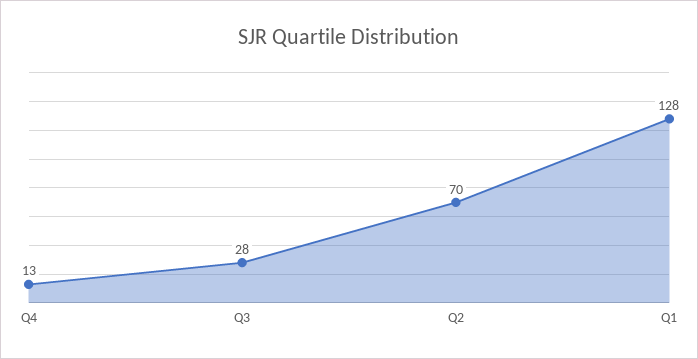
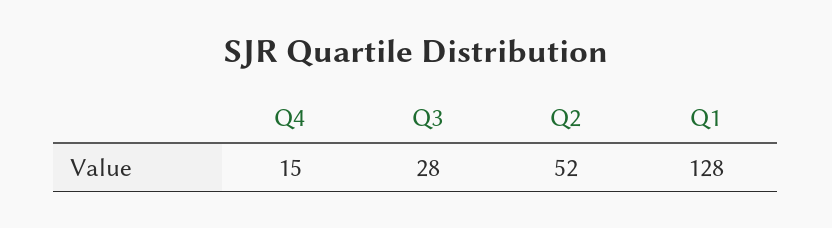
Q4: 13 -> 15
Q2: 70 -> 52

